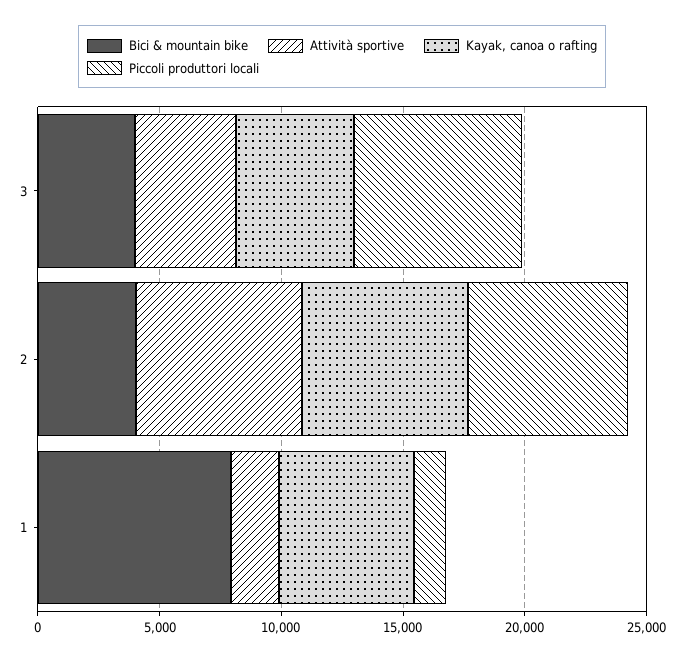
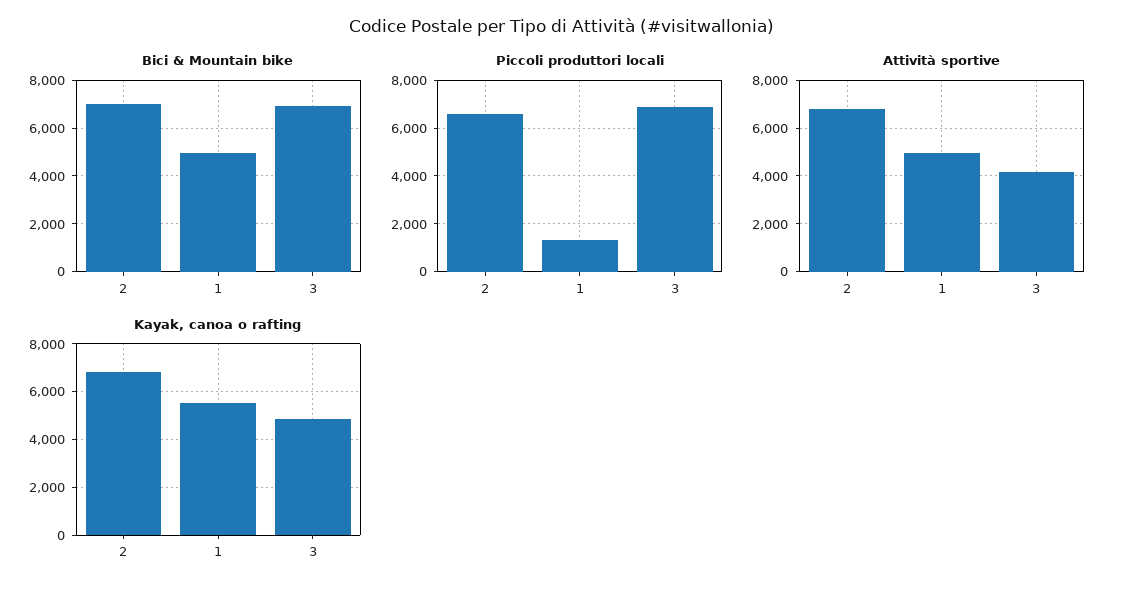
Bici & mountain bike, 3: 4000 -> 7000
Bici & mountain bike, 2: 4000 -> 7000
Bici & mountain bike, 1: 8000 -> 5000
Attività sportive, 1: 2000 -> 5000

